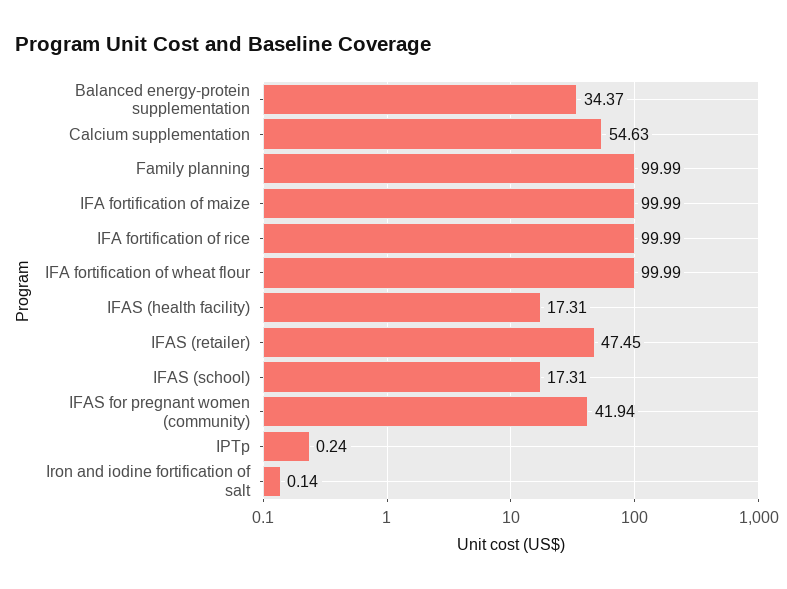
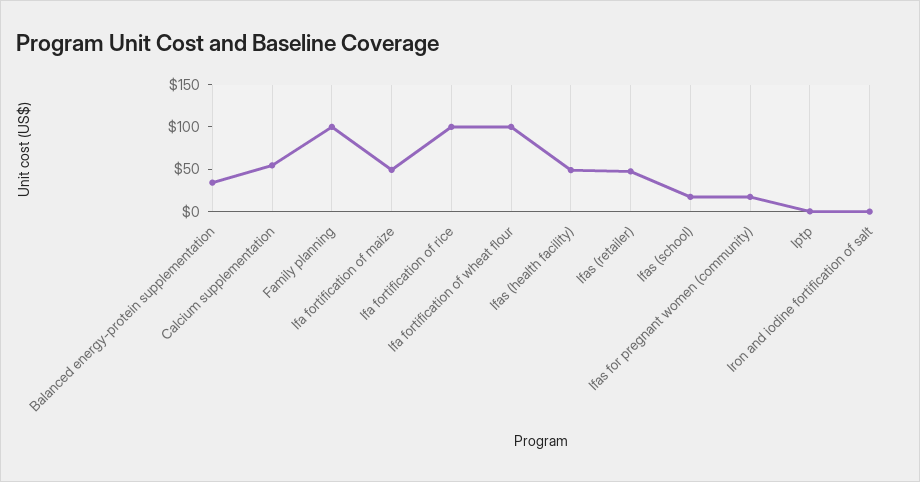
IFA fortification of maize: 99.99 -> 50
IFAS (health facility): 17.31 -> 50
IFAS for pregnant women (community): 41.94 -> 20

